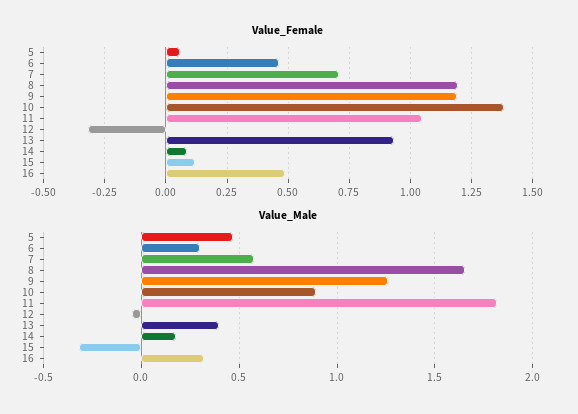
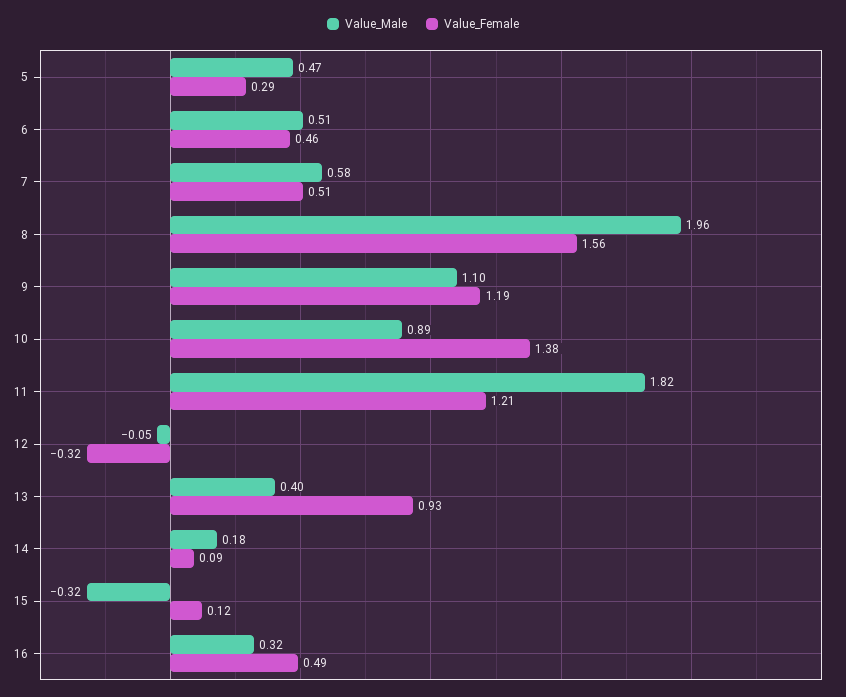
Value_Female, 5: 0.05 -> 0.29
Value_Female, 7: 0.7 -> 0.51
Value_Female, 8: 1.2 -> 1.56
Value_Female, 11: 1.05 -> 1.21
Value_Male, 6: 0.3 -> 0.51
Value_Male, 8: 1.65 -> 1.96
Value_Male, 9: 1.25 -> 1.1

